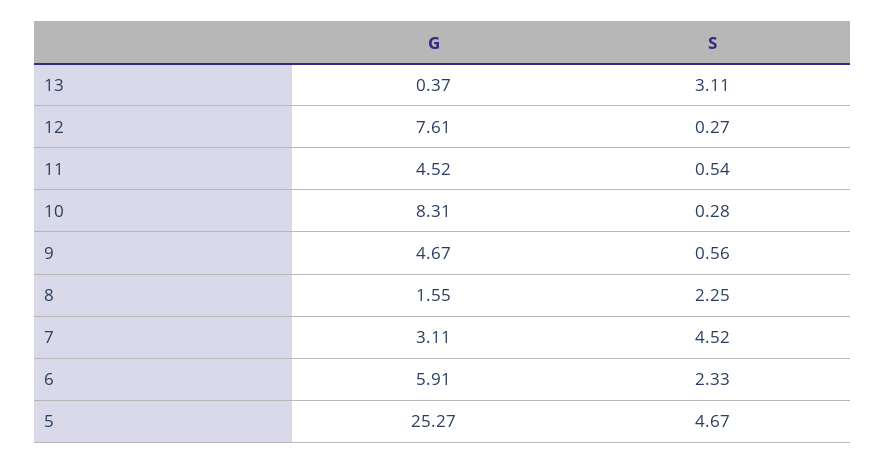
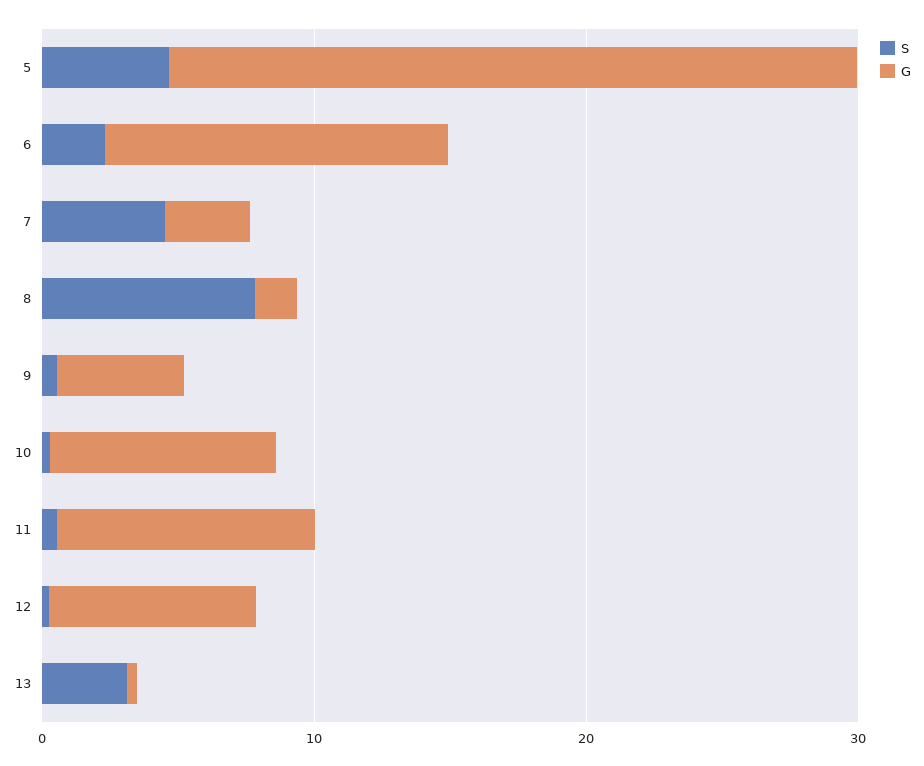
G, 11: 4.52 -> 10
S, 8: 2.25 -> 8
G, 6: 5.91 -> 12

